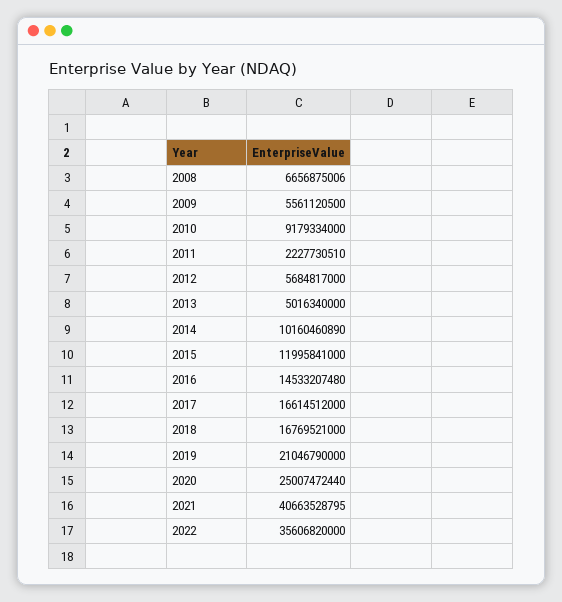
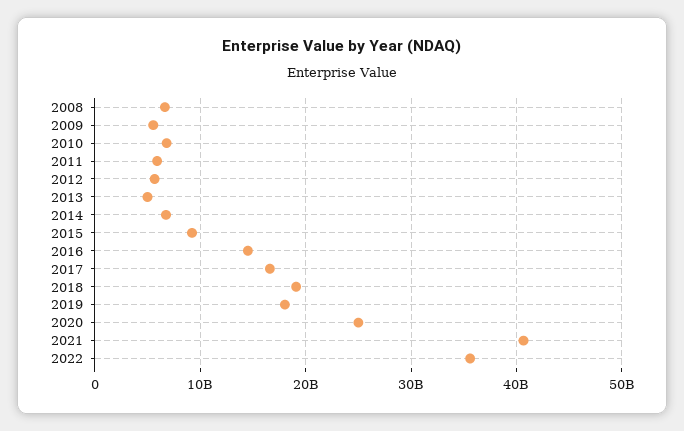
2010: 9179334000 -> 7000000000
2011: 2227730510 -> 6000000000
2014: 10160460890 -> 7000000000
2015: 11995841000 -> 9000000000
2018: 16769521000 -> 19000000000
2019: 21046790000 -> 18000000000

